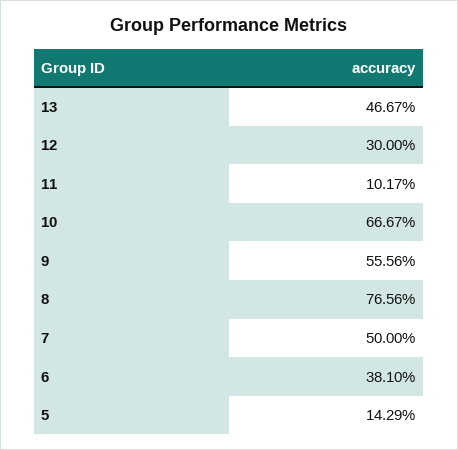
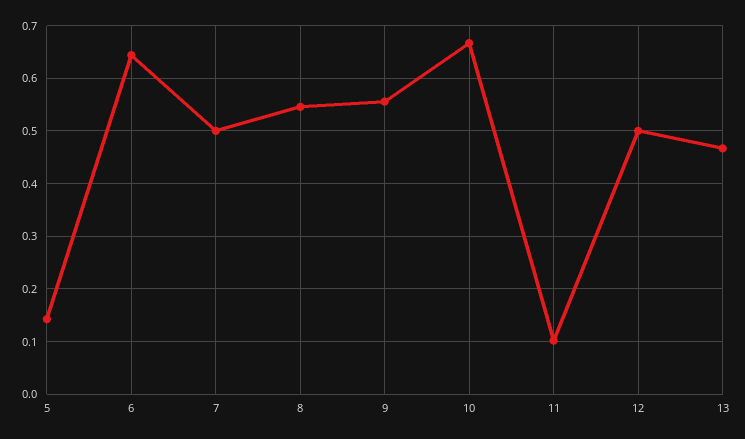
12: 0.3 -> 0.5
8: 0.7656 -> 0.54
6: 0.381 -> 0.64

